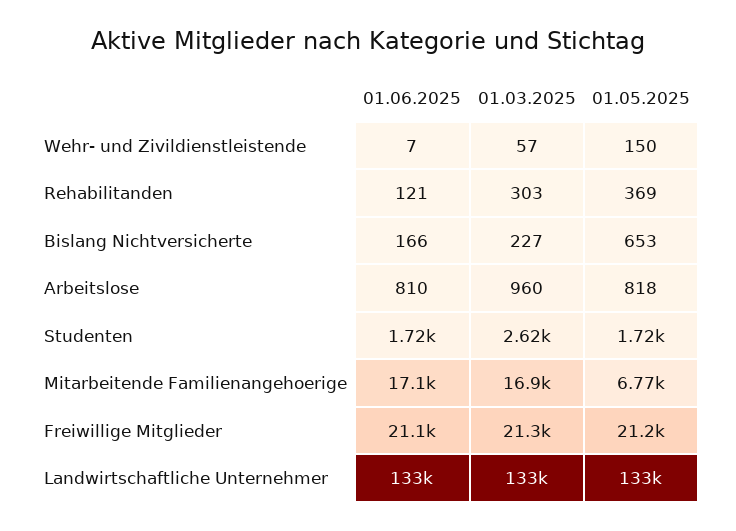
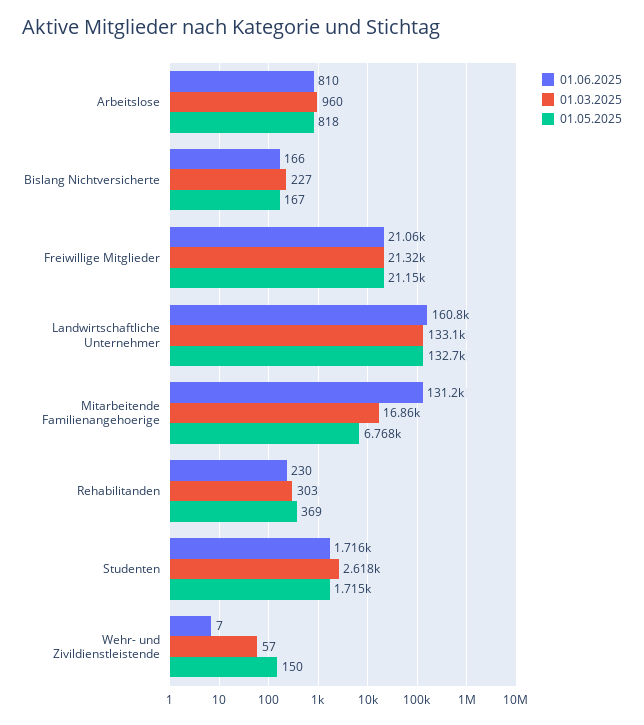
01.06.2025, Rehabilitanden: 121 -> 230
01.05.2025, Bislang Nichtversicherte: 653 -> 167
01.06.2025, Mitarbeitende Familienangehoerige: 17100 -> 131200
01.06.2025, Landwirtschaftliche Unternehmer: 133000 -> 160800

